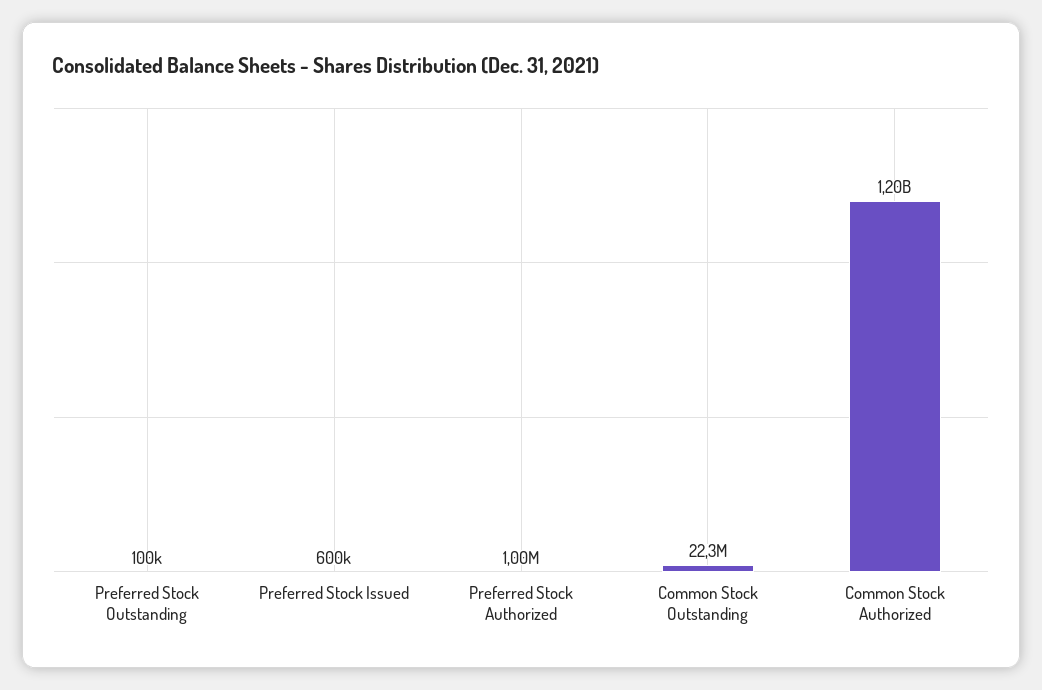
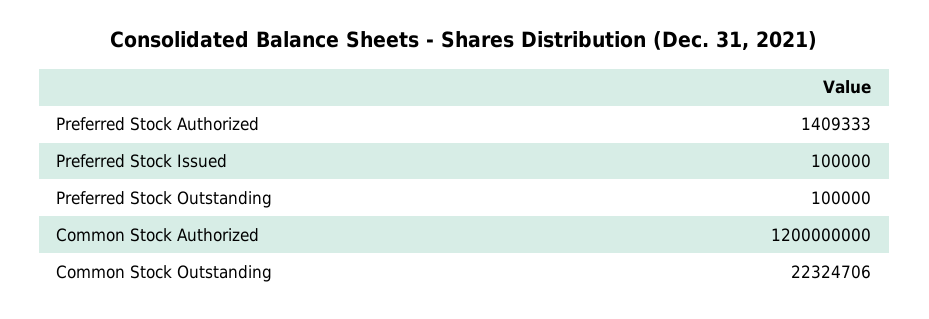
Preferred Stock Issued: 600000 -> 100000
Preferred Stock Authorized: 1000000 -> 1409333

